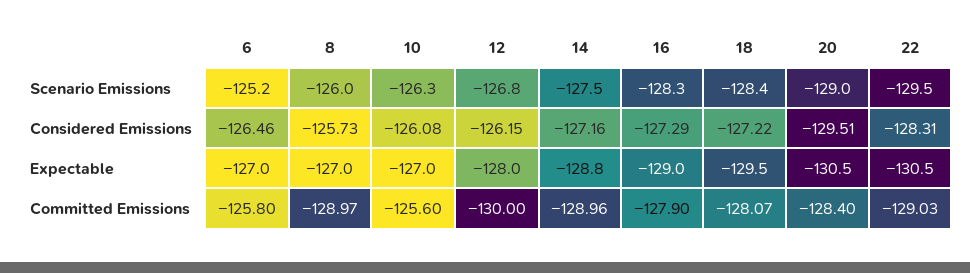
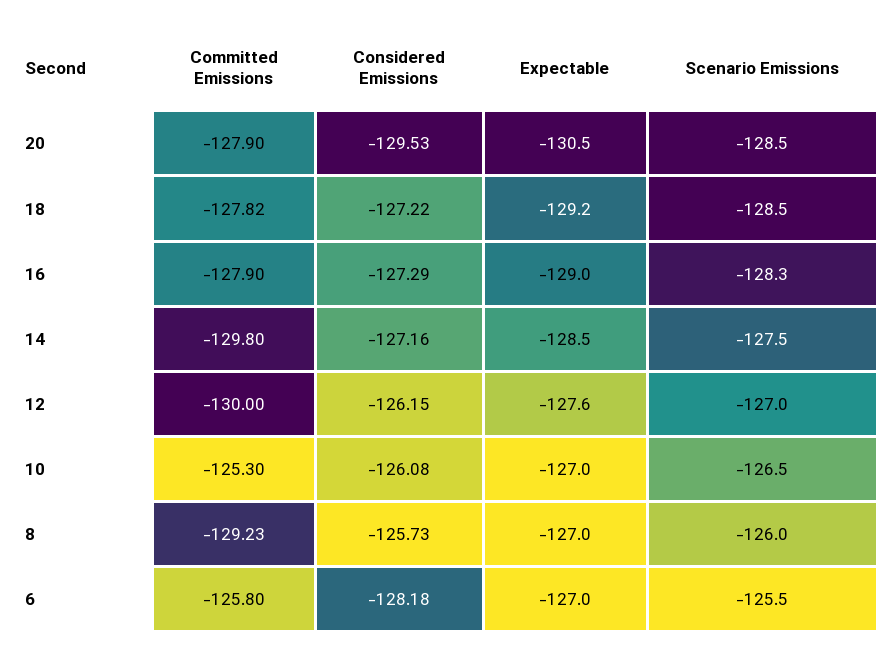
6, Scenario Emissions: -125.2 -> -125.5
10, Scenario Emissions: -126.3 -> -126.5
12, Scenario Emissions: -126.8 -> -127
18, Scenario Emissions: -128.4 -> -128.5
20, Scenario Emissions: -129 -> -128.5
22, Scenario Emissions: -129.5 -> none
6, Considered Emissions: -126.46 -> -128.18
20, Considered Emissions: -129.51 -> -129.53
22, Considered Emissions: -128.31 -> none
12, Expectable: -128 -> -127.6
14, Expectable: -128.8 -> -128.5
18, Expectable: -129.5 -> -129.2
22, Expectable: -130.5 -> none
8, Committed Emissions: -128.97 -> -129.23
10, Committed Emissions: -125.6 -> -125.3
14, Committed Emissions: -128.96 -> -129.8
18, Committed Emissions: -128.07 -> -127.82
20, Committed Emissions: -128.4 -> -127.9
22, Committed Emissions: -129.03 -> none

